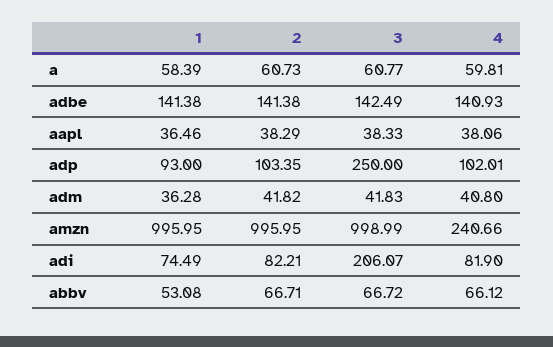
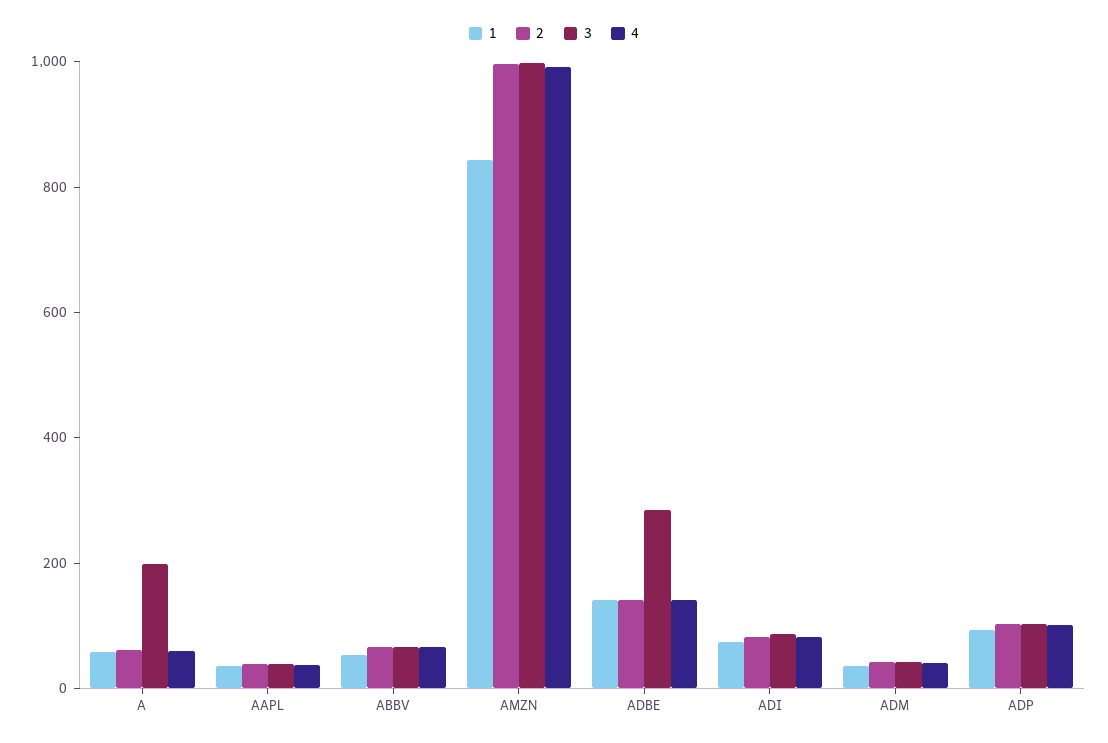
3, a: 60.77 -> 200
3, adbe: 142.49 -> 300
3, adp: 250 -> 100
1, amzn: 995.95 -> 850
4, amzn: 240.66 -> 1000
3, adi: 206.07 -> 100

